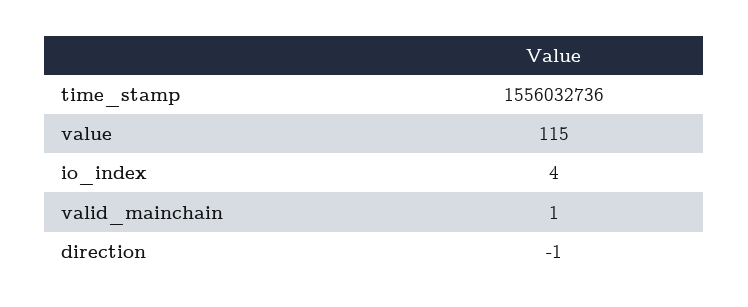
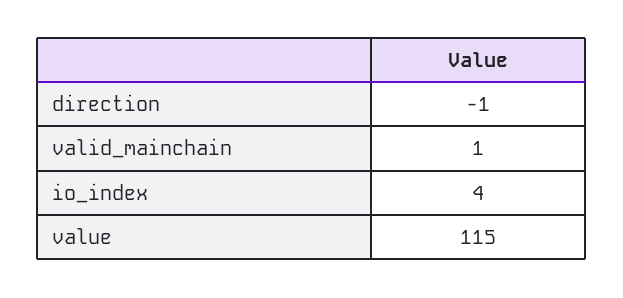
time_stamp: 1556032736 -> none

